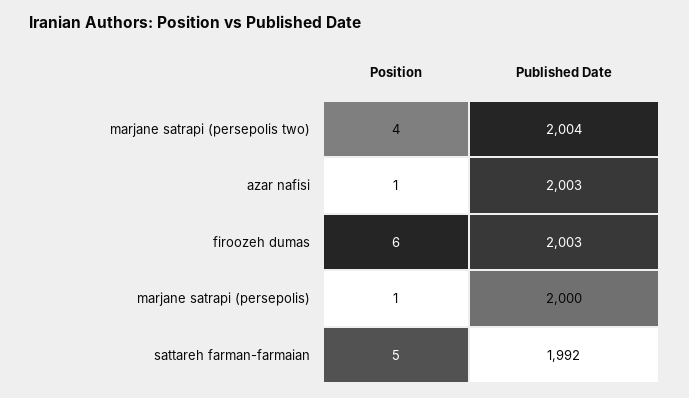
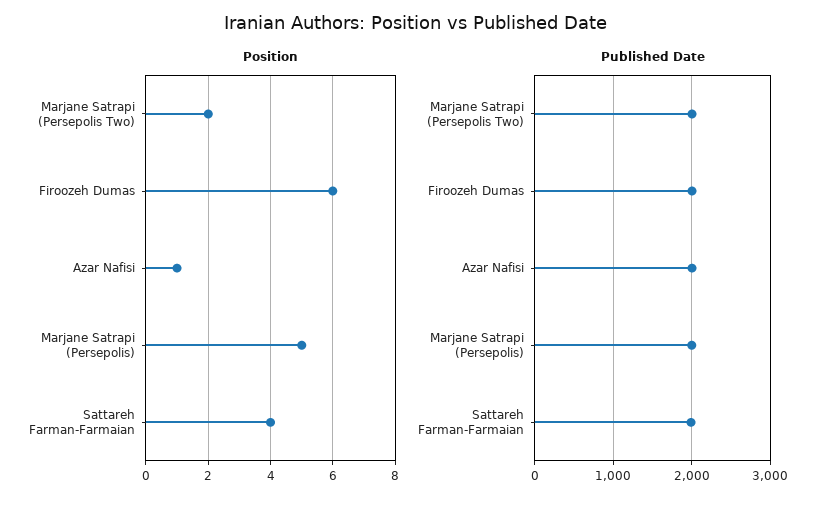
Position, marjane satrapi (persepolis two): 4 -> 2
Position, marjane satrapi (persepolis): 1 -> 5
Position, sattareh farman-farmaian: 5 -> 4

